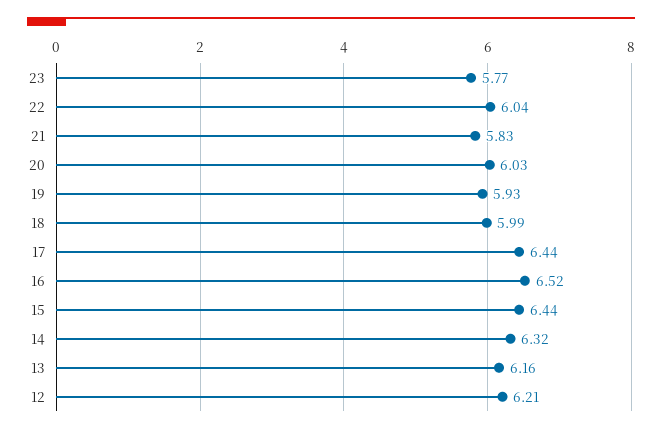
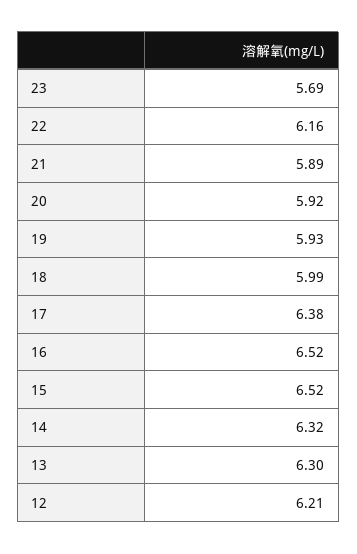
23: 5.77 -> 5.69
22: 6.04 -> 6.16
21: 5.83 -> 5.89
20: 6.03 -> 5.92
17: 6.44 -> 6.38
15: 6.44 -> 6.52
13: 6.16 -> 6.3

